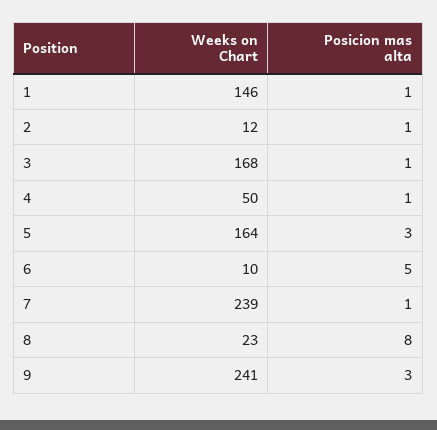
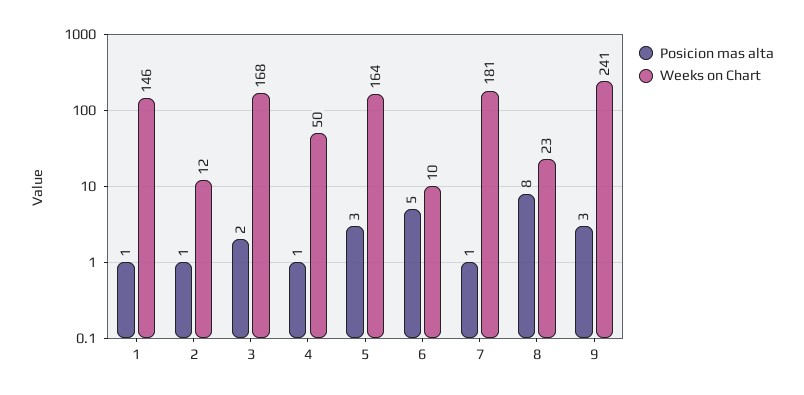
Posicion mas alta, 3: 1 -> 2
Weeks on Chart, 7: 239 -> 181

